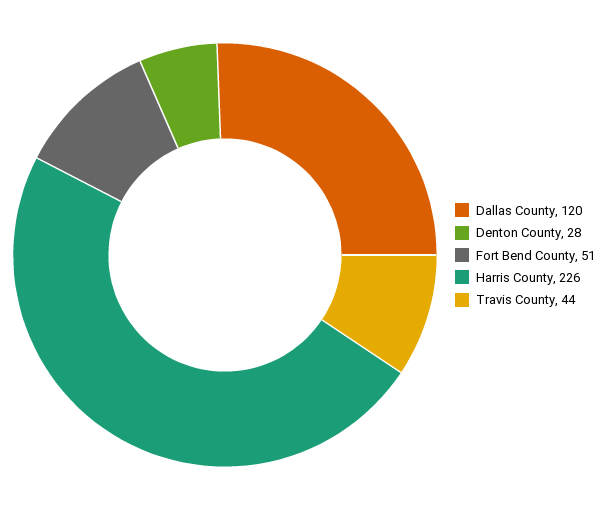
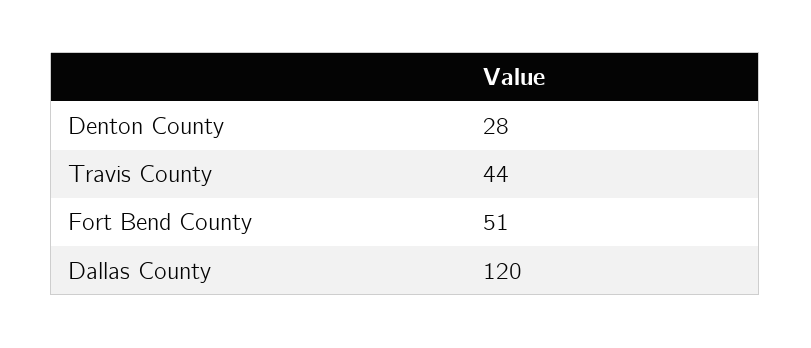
Harris County: 226 -> none

